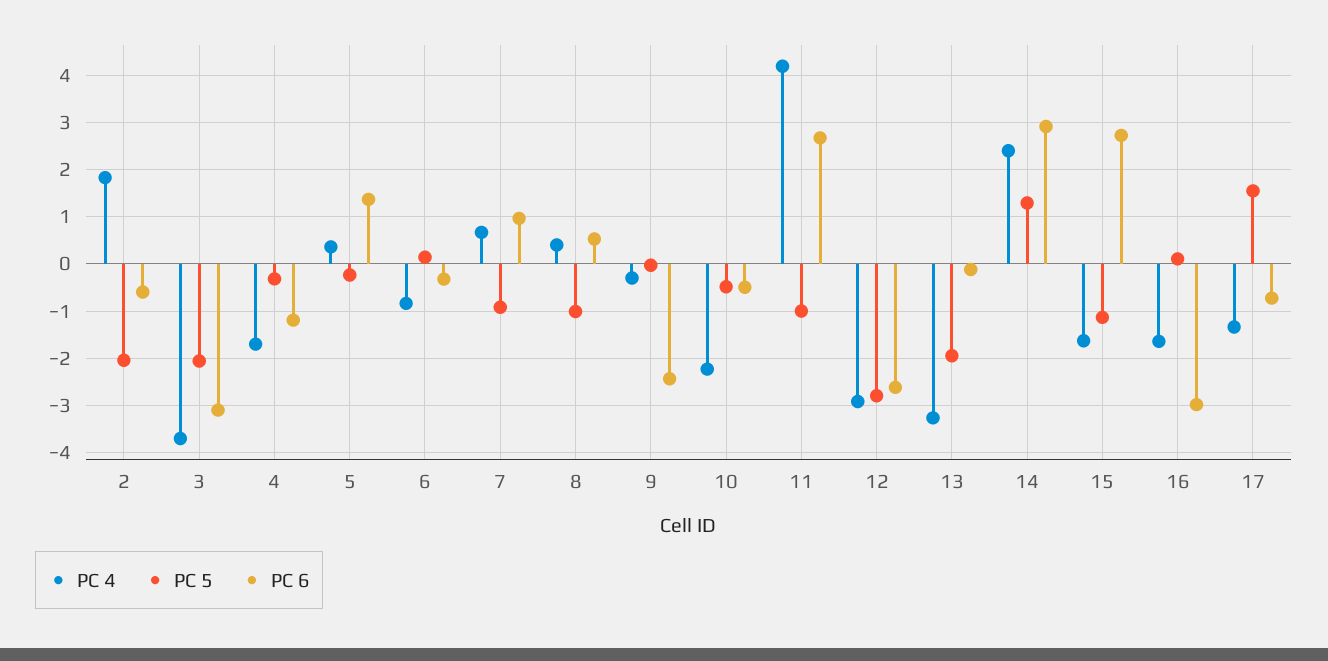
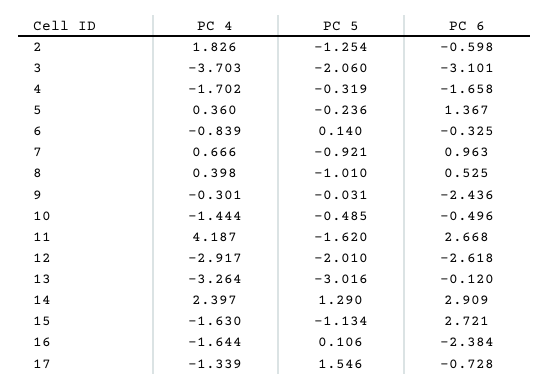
PC 5, 2: -2 -> -1.254
PC 6, 4: -1.2 -> -1.658
PC 4, 10: -2.2 -> -1.444
PC 5, 11: -1 -> -1.62
PC 5, 12: -2.8 -> -2.01
PC 5, 13: -2 -> -3.016
PC 6, 16: -3 -> -2.384

